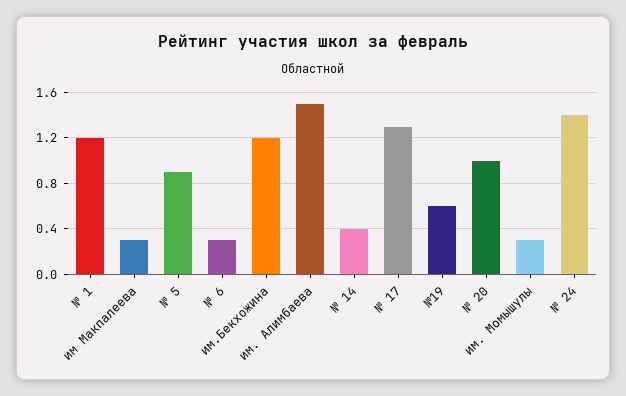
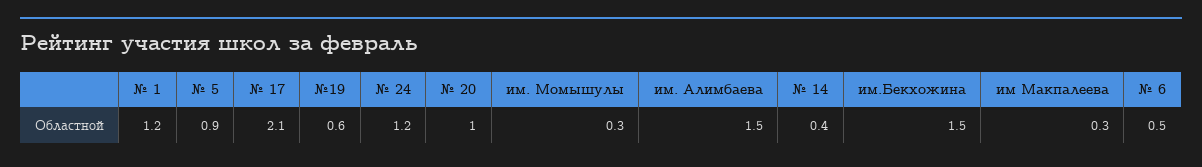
№ 6: 0.3 -> 0.5
им.Бекхожина: 1.2 -> 1.5
№ 17: 1.3 -> 2.1
№ 24: 1.4 -> 1.2

